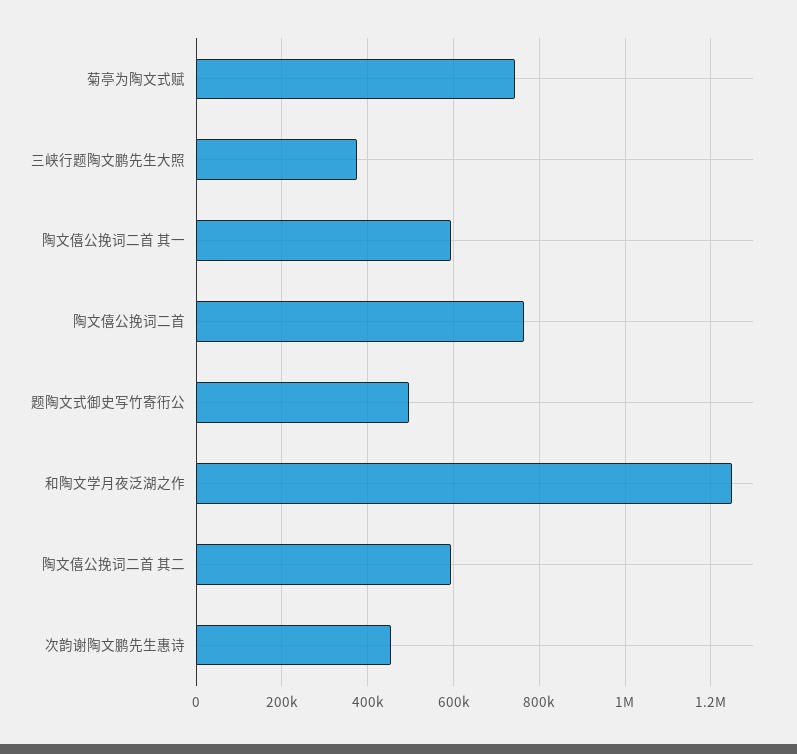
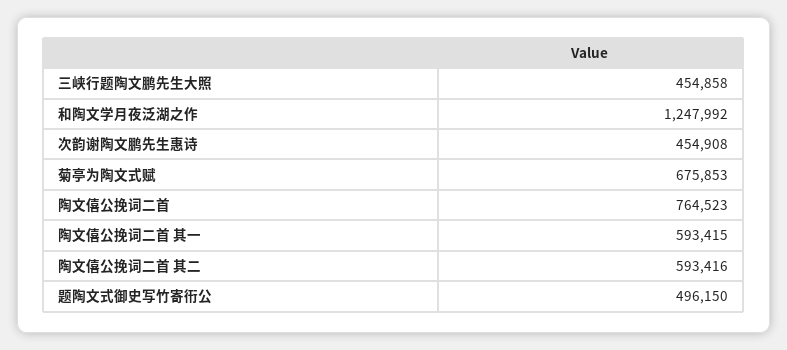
菊亭为陶文式赋: 740000 -> 675853
三峡行题陶文鹏先生大照: 380000 -> 454858

